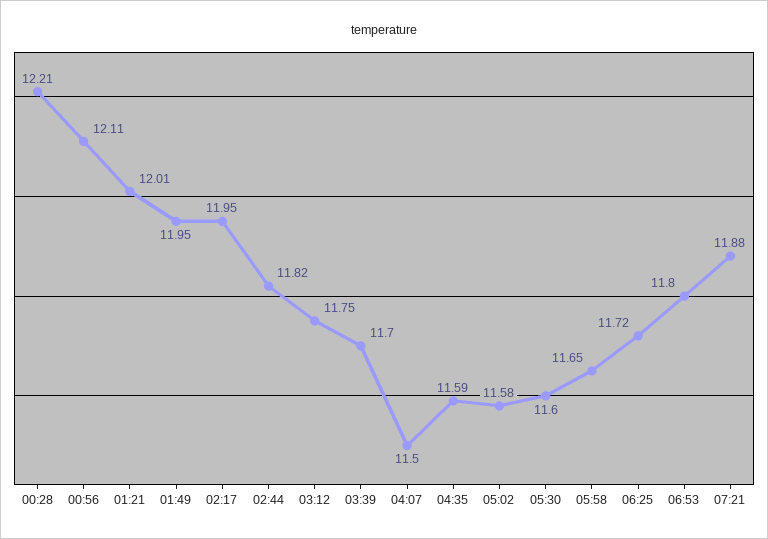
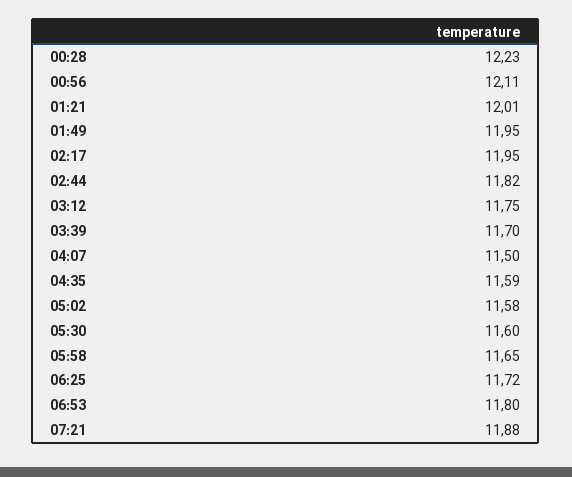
00:28: 12.21 -> 12.23

